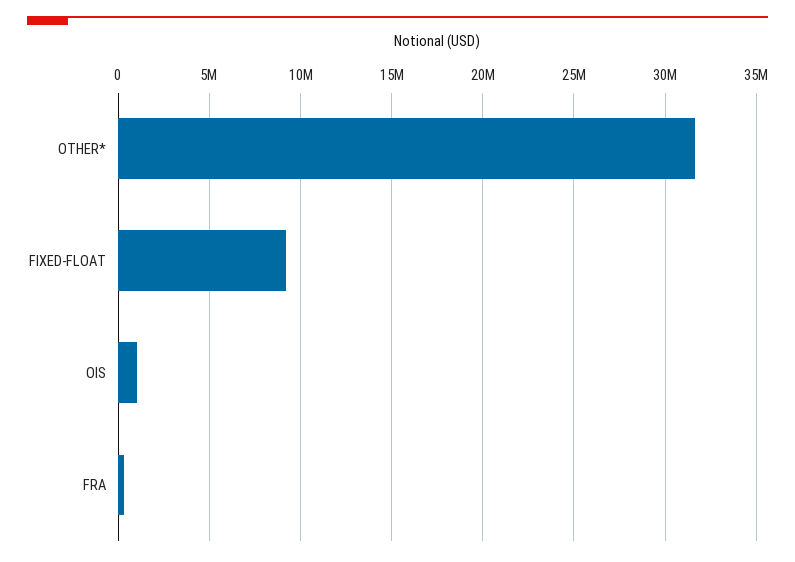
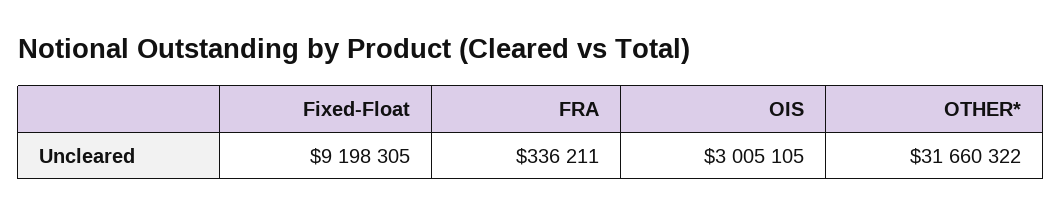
OIS: 1000000 -> 3005105

